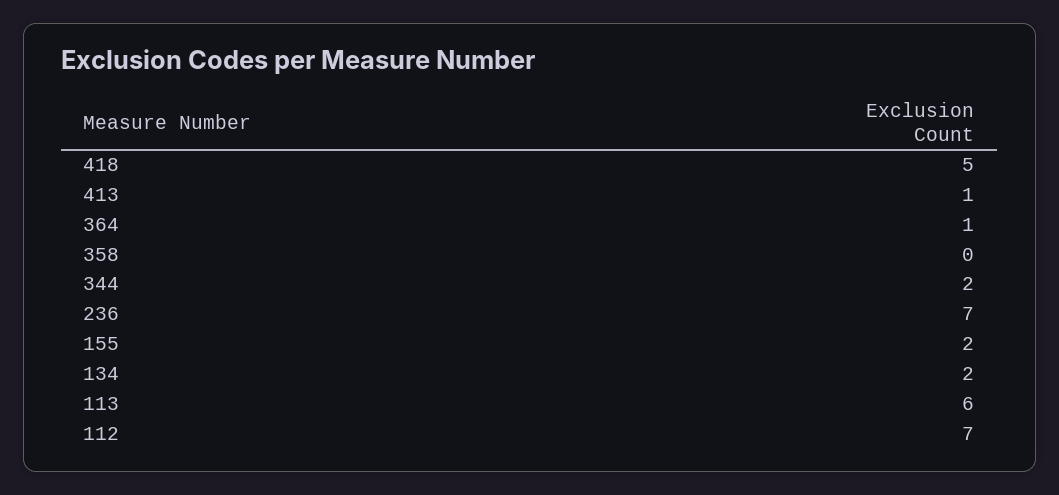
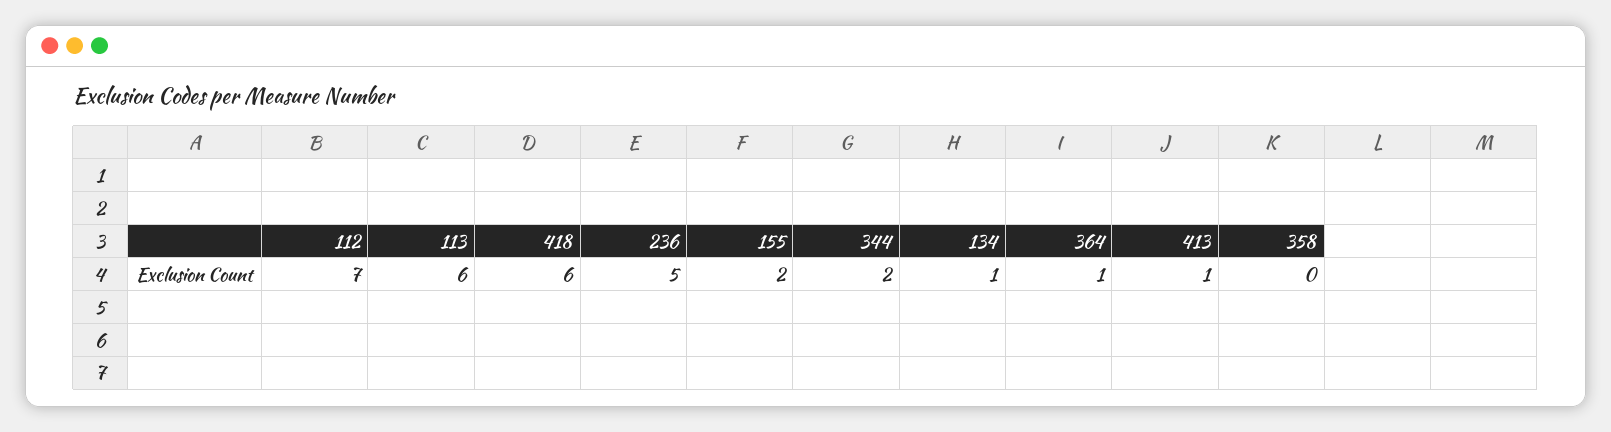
418: 5 -> 6
236: 7 -> 5
134: 2 -> 1

